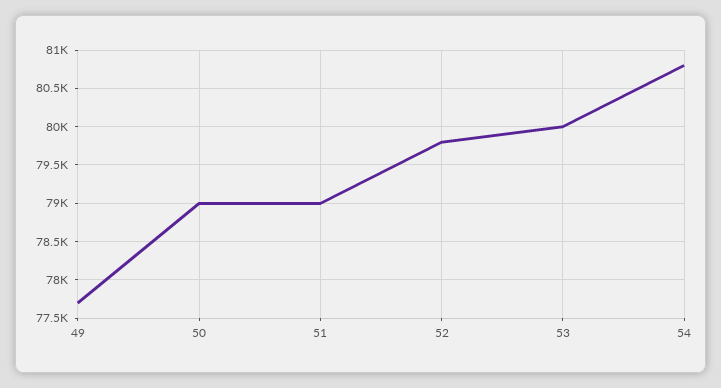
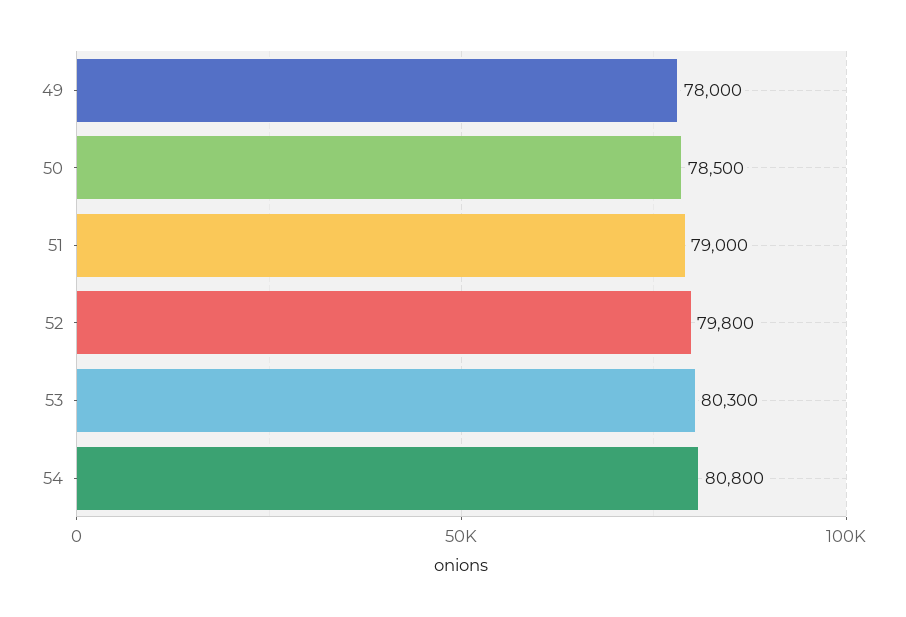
49: 77700 -> 78000
50: 79000 -> 78500
53: 80000 -> 80300

